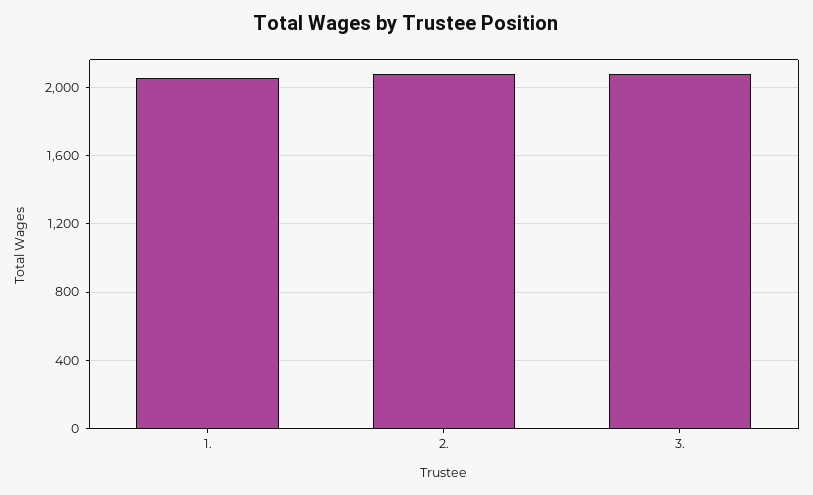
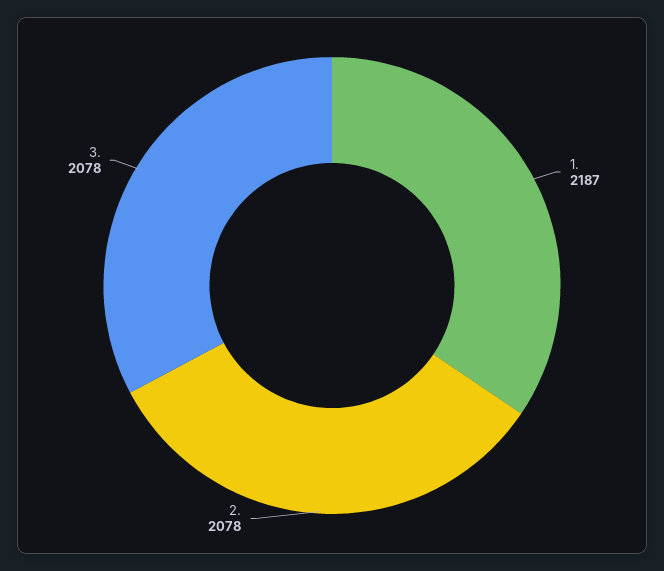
1.: 2050 -> 2187

